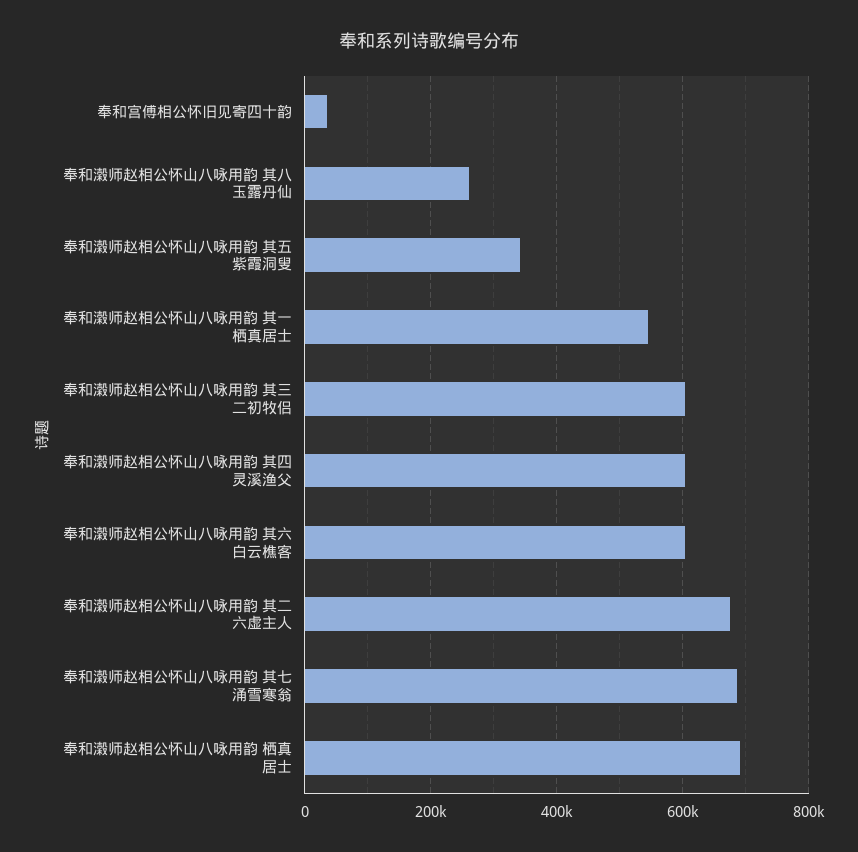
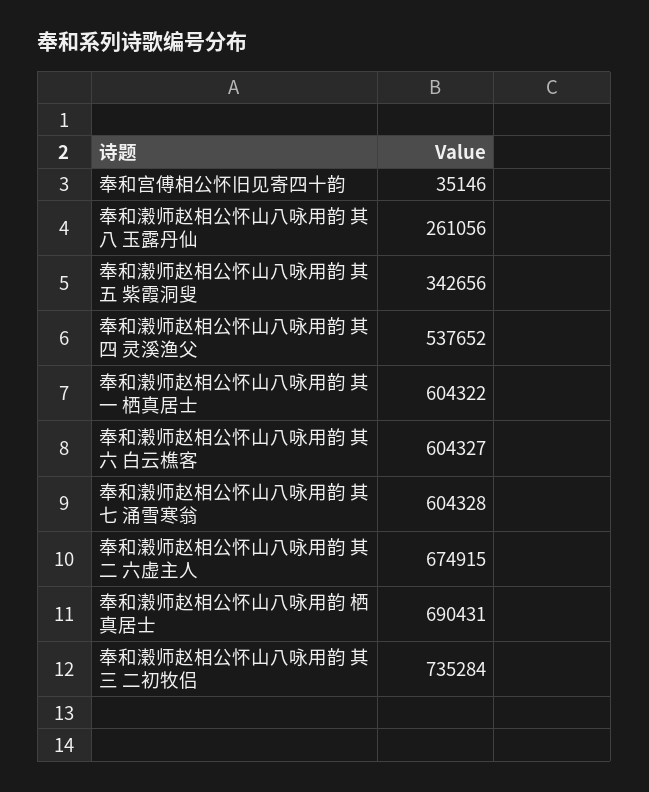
奉和濲师赵相公怀山八咏用韵 其一 栖真居士: 540000 -> 604322
奉和濲师赵相公怀山八咏用韵 其三 二初牧侣: 600000 -> 735284
奉和濲师赵相公怀山八咏用韵 其四 灵溪渔父: 600000 -> 537652
奉和濲师赵相公怀山八咏用韵 其七 涌雪寒翁: 680000 -> 604328

